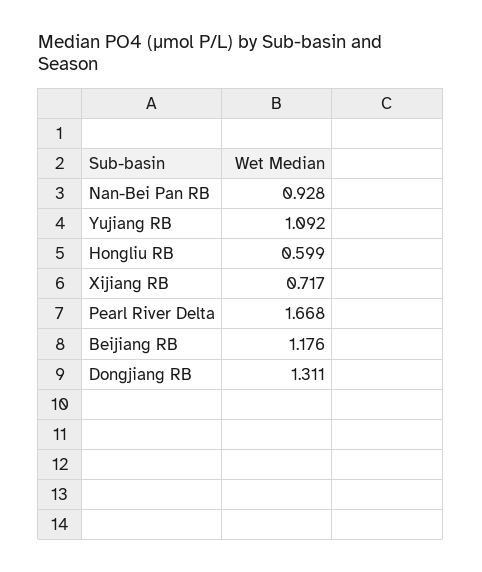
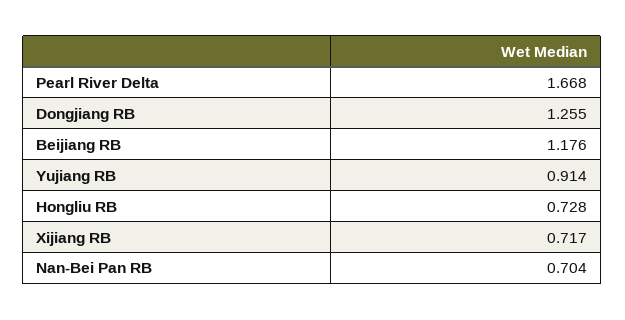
Nan-Bei Pan RB: 0.928 -> 0.704
Yujiang RB: 1.092 -> 0.914
Hongliu RB: 0.599 -> 0.728
Dongjiang RB: 1.311 -> 1.255

